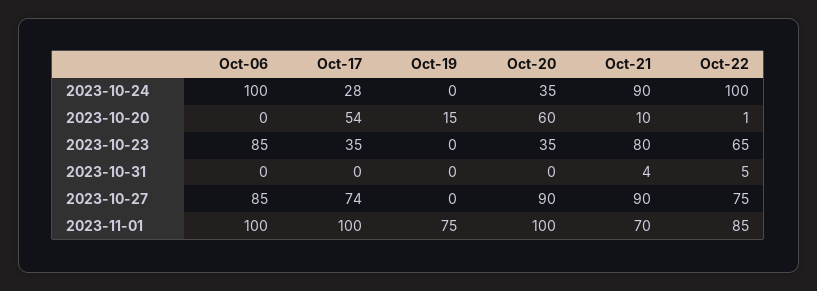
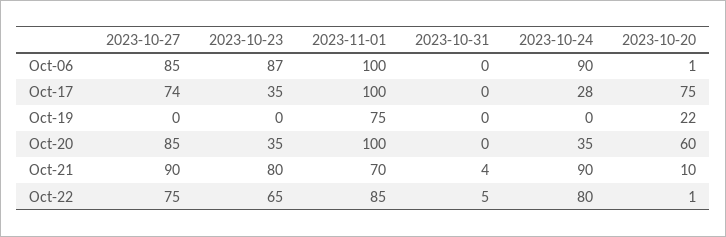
Oct-06, 2023-10-24: 100 -> 90
Oct-22, 2023-10-24: 100 -> 80
Oct-06, 2023-10-20: 0 -> 1
Oct-17, 2023-10-20: 54 -> 75
Oct-19, 2023-10-20: 15 -> 22
Oct-06, 2023-10-23: 85 -> 87
Oct-20, 2023-10-27: 90 -> 85

